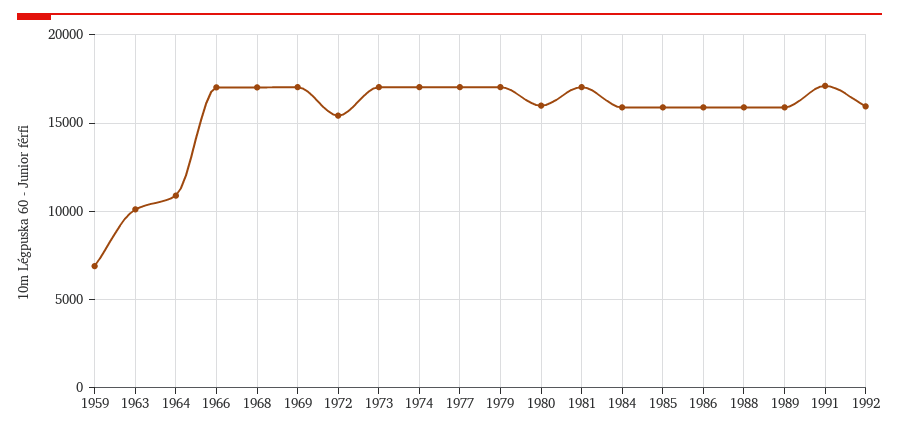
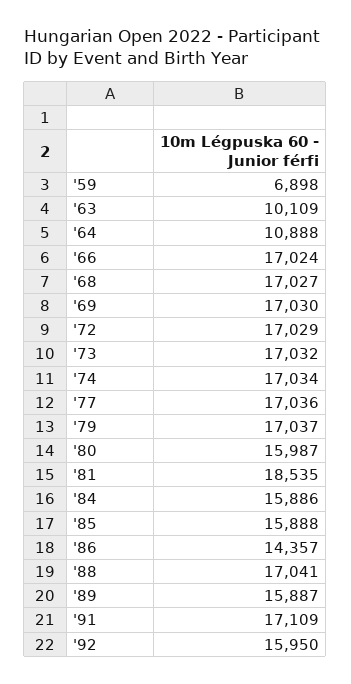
1972: 15500 -> 17029
1981: 17000 -> 18535
1986: 16000 -> 14357
1988: 16000 -> 17041

